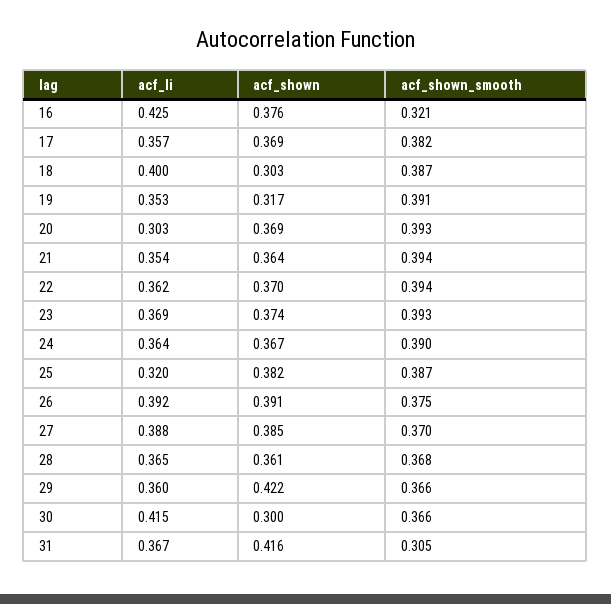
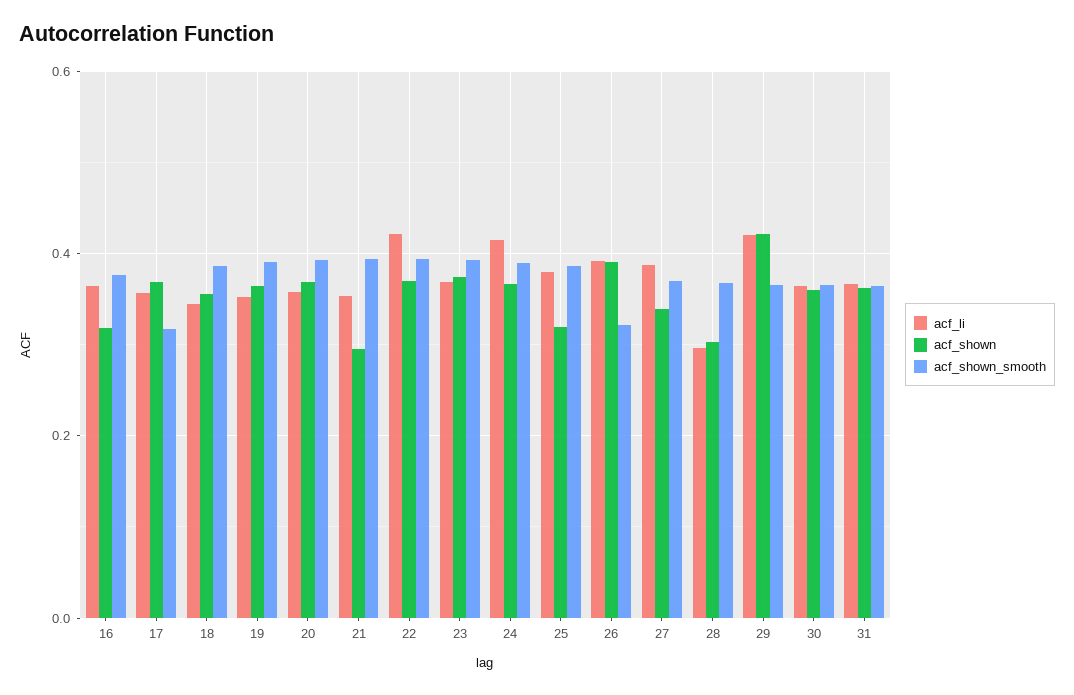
acf_li, 16: 0.425 -> 0.36
acf_shown, 16: 0.376 -> 0.32
acf_shown_smooth, 16: 0.321 -> 0.38
acf_shown_smooth, 17: 0.382 -> 0.32
acf_li, 18: 0.4 -> 0.34
acf_shown, 18: 0.303 -> 0.36
acf_shown, 19: 0.317 -> 0.36
acf_li, 20: 0.303 -> 0.36
acf_shown, 21: 0.364 -> 0.3
acf_li, 22: 0.362 -> 0.42
acf_li, 24: 0.364 -> 0.42
acf_li, 25: 0.32 -> 0.38
acf_shown, 25: 0.382 -> 0.32
acf_shown_smooth, 26: 0.375 -> 0.32
acf_shown, 27: 0.385 -> 0.34
acf_li, 28: 0.365 -> 0.3
acf_shown, 28: 0.361 -> 0.3
acf_li, 29: 0.36 -> 0.42
acf_li, 30: 0.415 -> 0.36
acf_shown, 30: 0.3 -> 0.36
acf_shown, 31: 0.416 -> 0.36
acf_shown_smooth, 31: 0.305 -> 0.36

